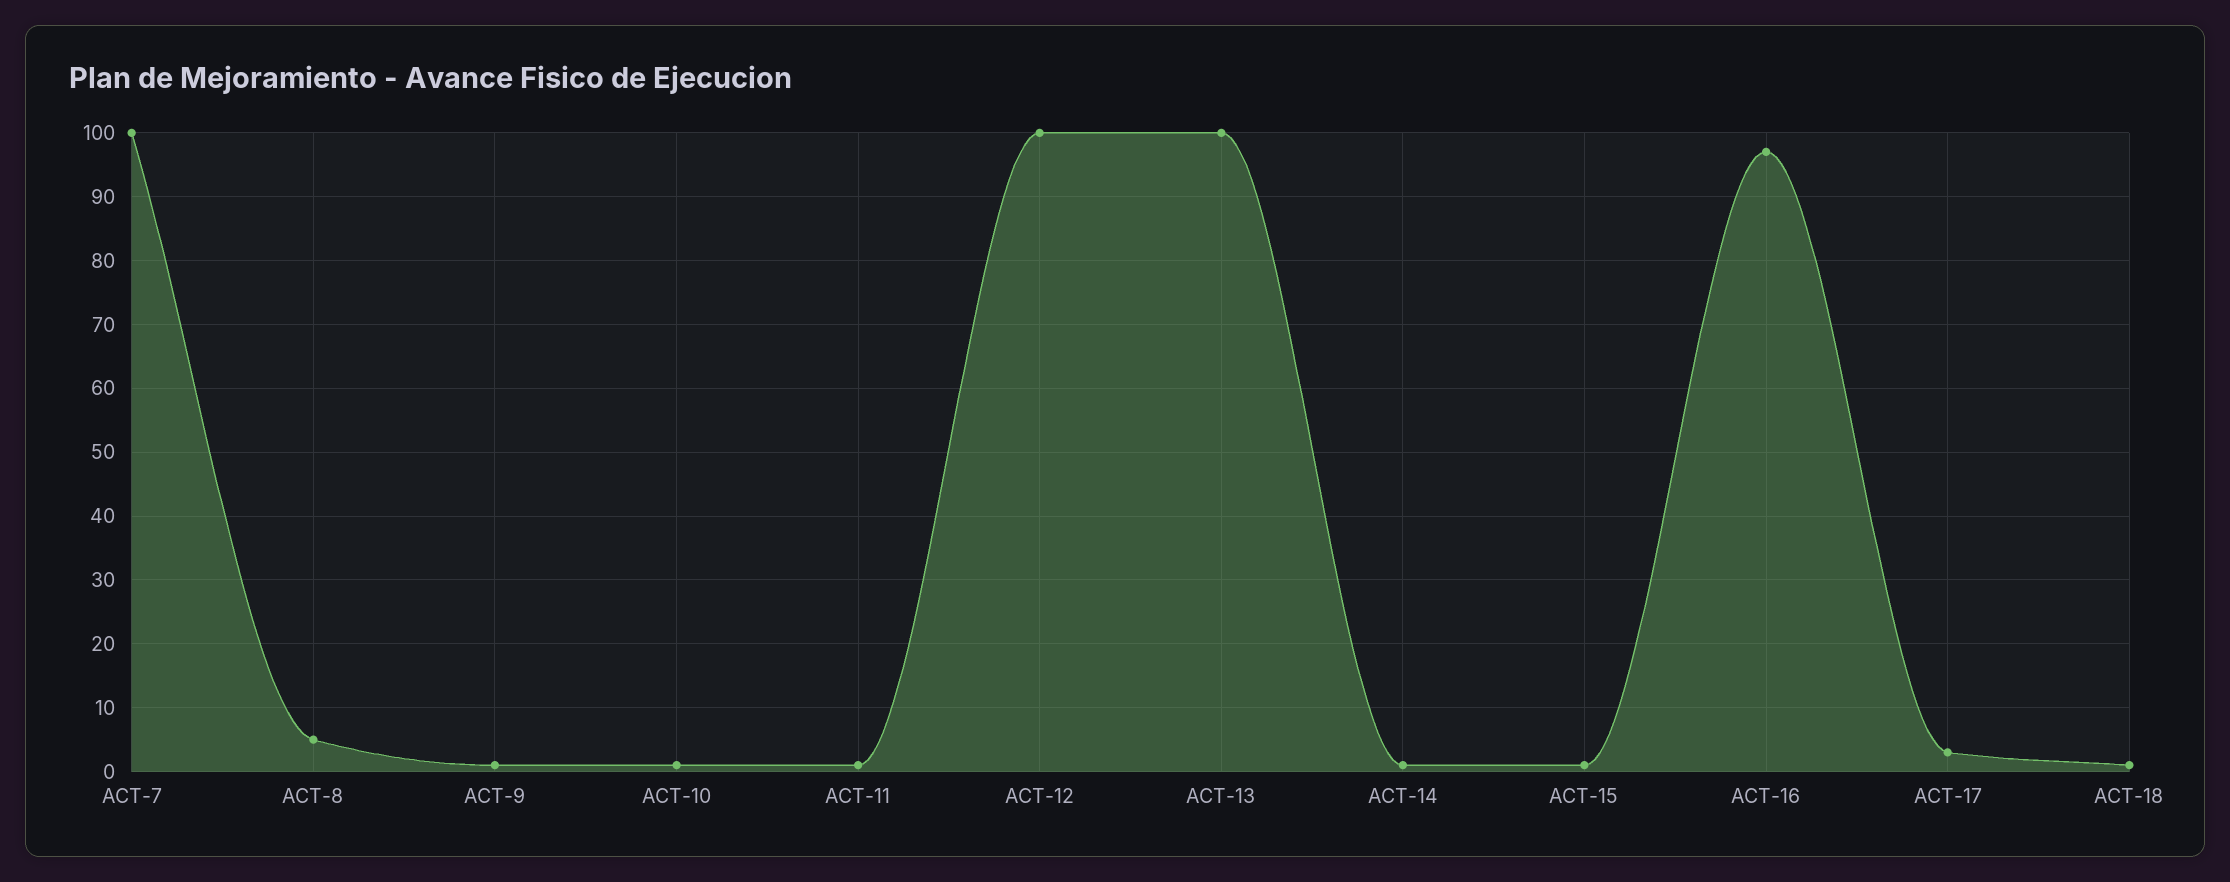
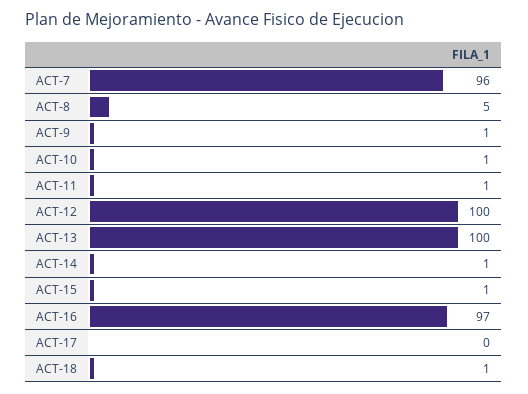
ACT-7: 100 -> 96
ACT-17: 3 -> 0

